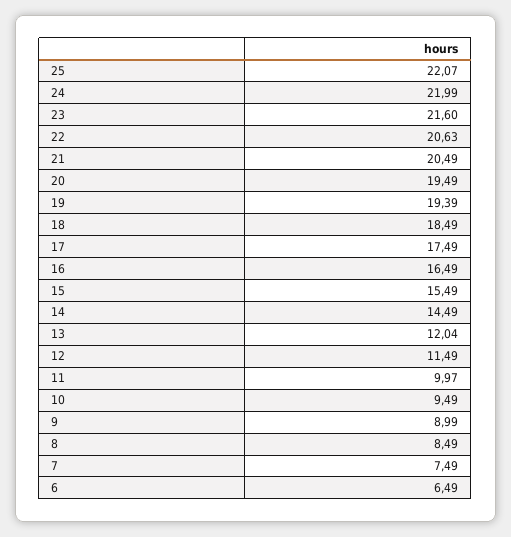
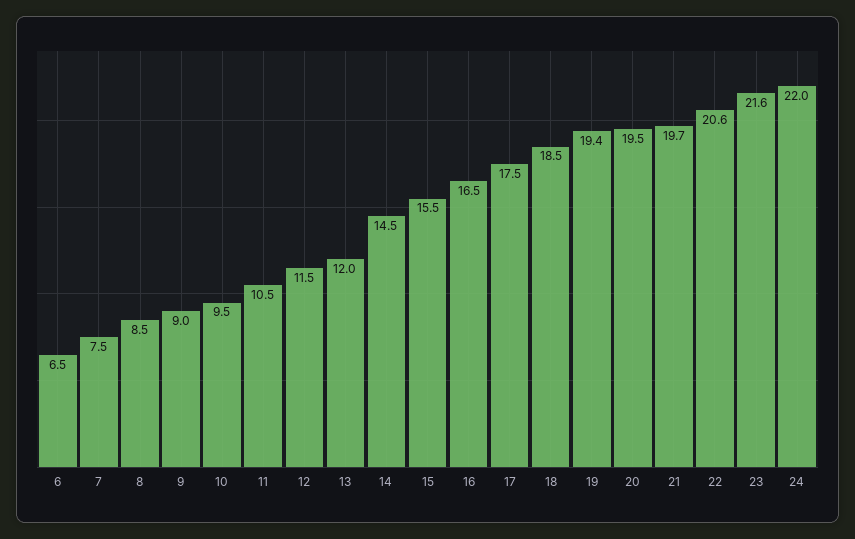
25: 22.07 -> none
21: 20.49 -> 19.7
11: 9.97 -> 10.5

